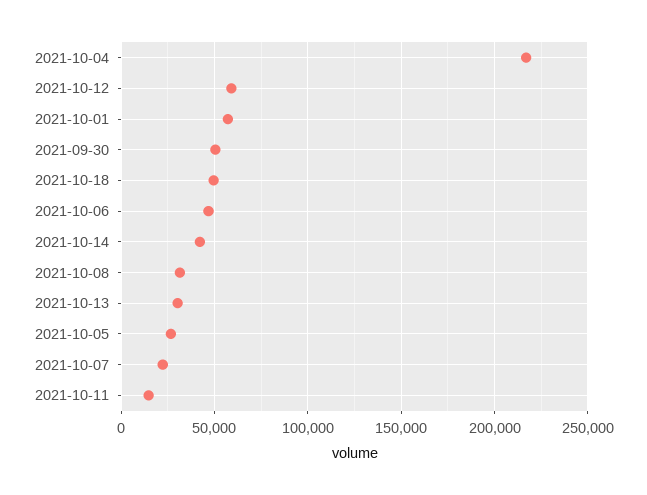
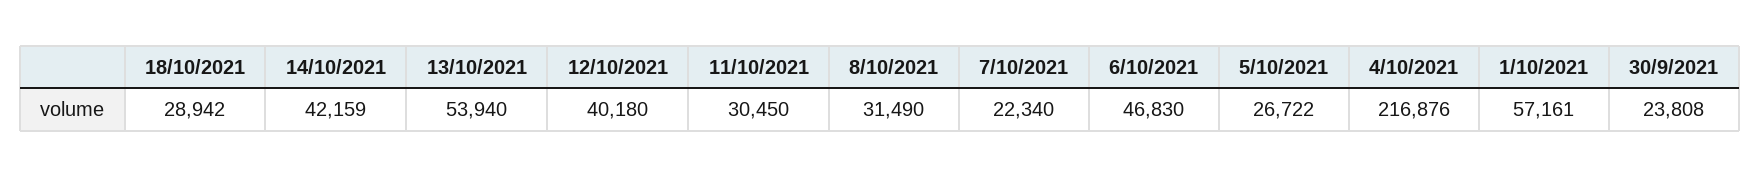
2021-10-12: 60000 -> 40180
2021-09-30: 50000 -> 23808
2021-10-18: 50000 -> 28942
2021-10-13: 30000 -> 53940
2021-10-11: 15000 -> 30450

